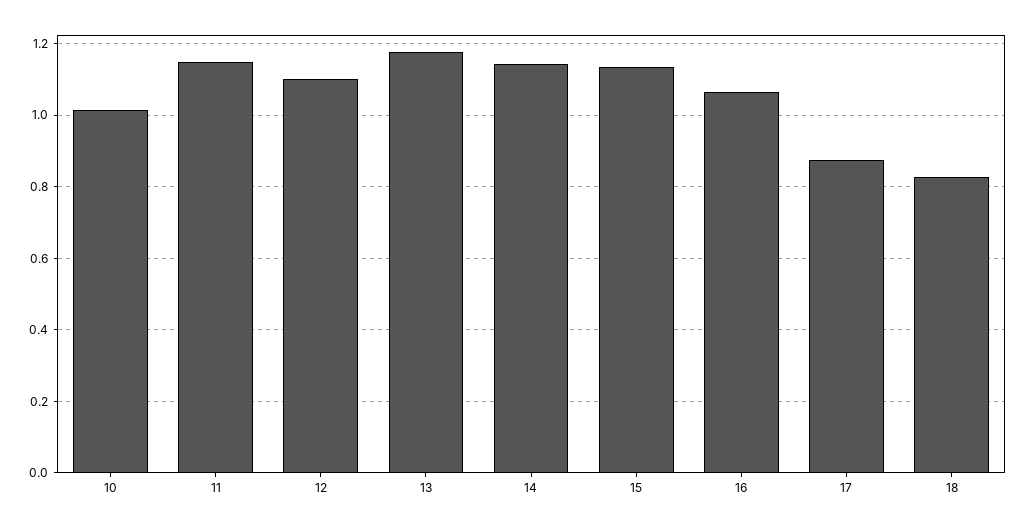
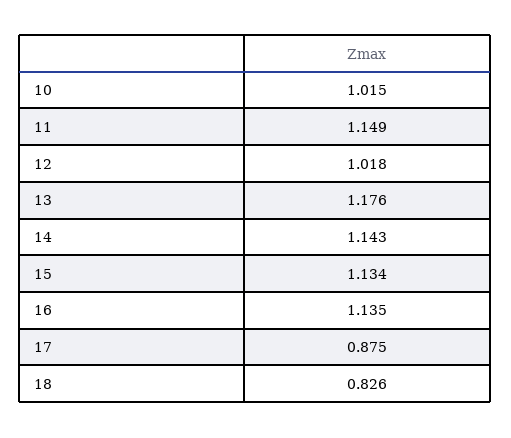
12: 1.1 -> 1.018
16: 1.06 -> 1.135

